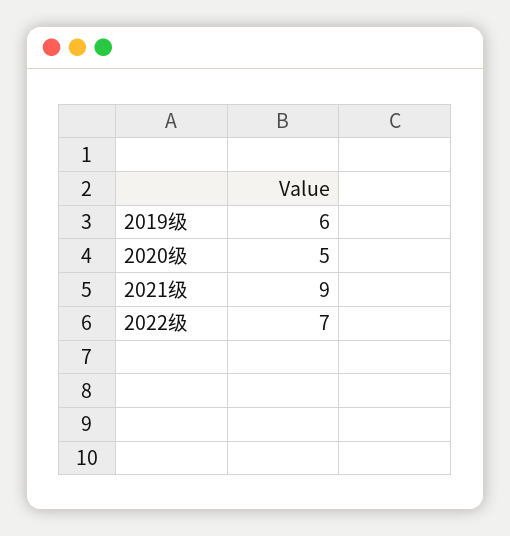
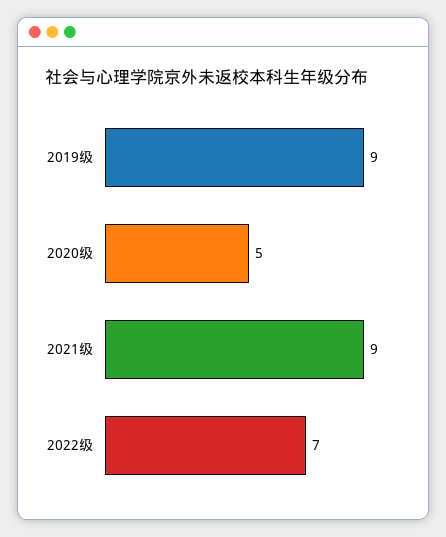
2019级: 6 -> 9

